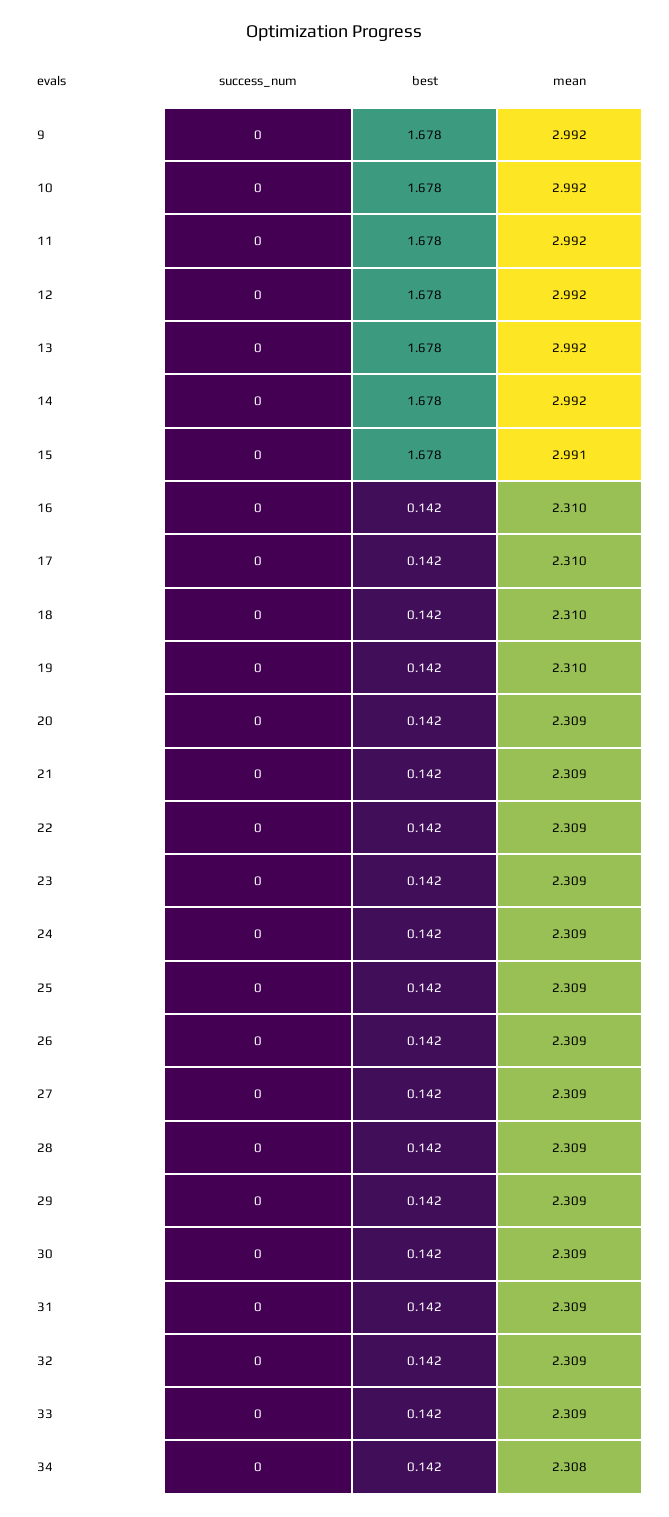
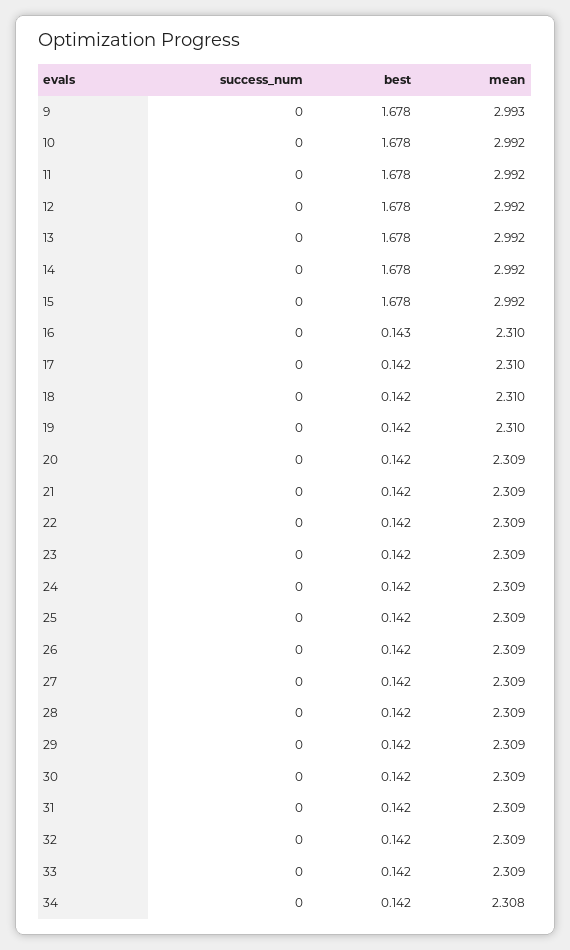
mean, 9: 2.992 -> 2.993
mean, 15: 2.991 -> 2.992
best, 16: 0.142 -> 0.143

